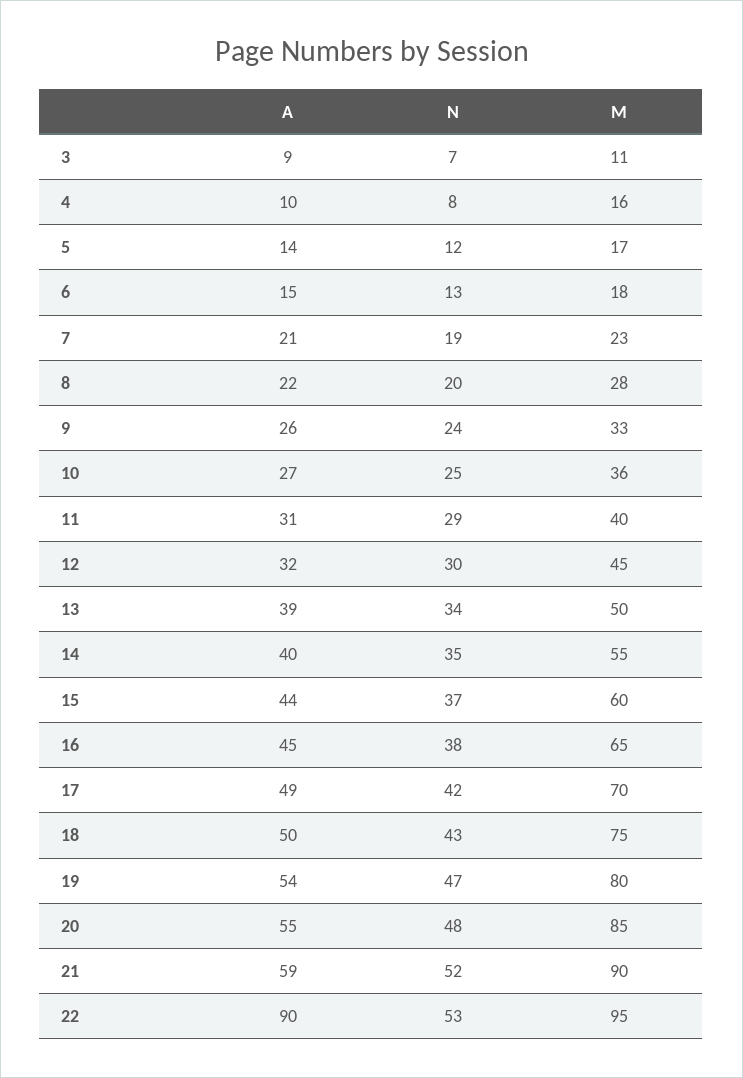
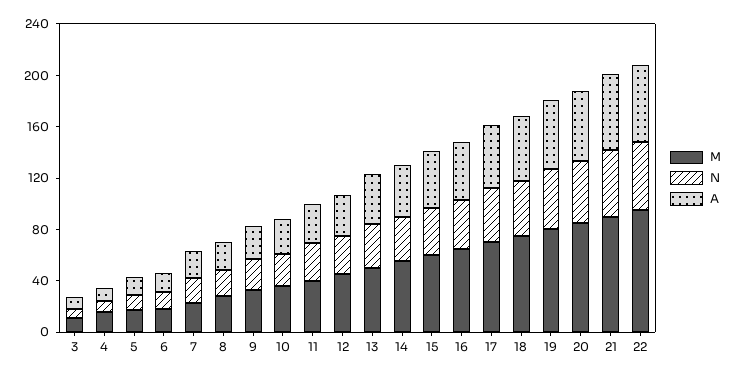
A, 22: 90 -> 60

